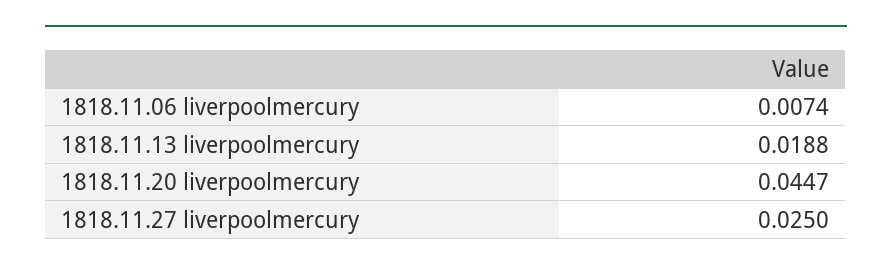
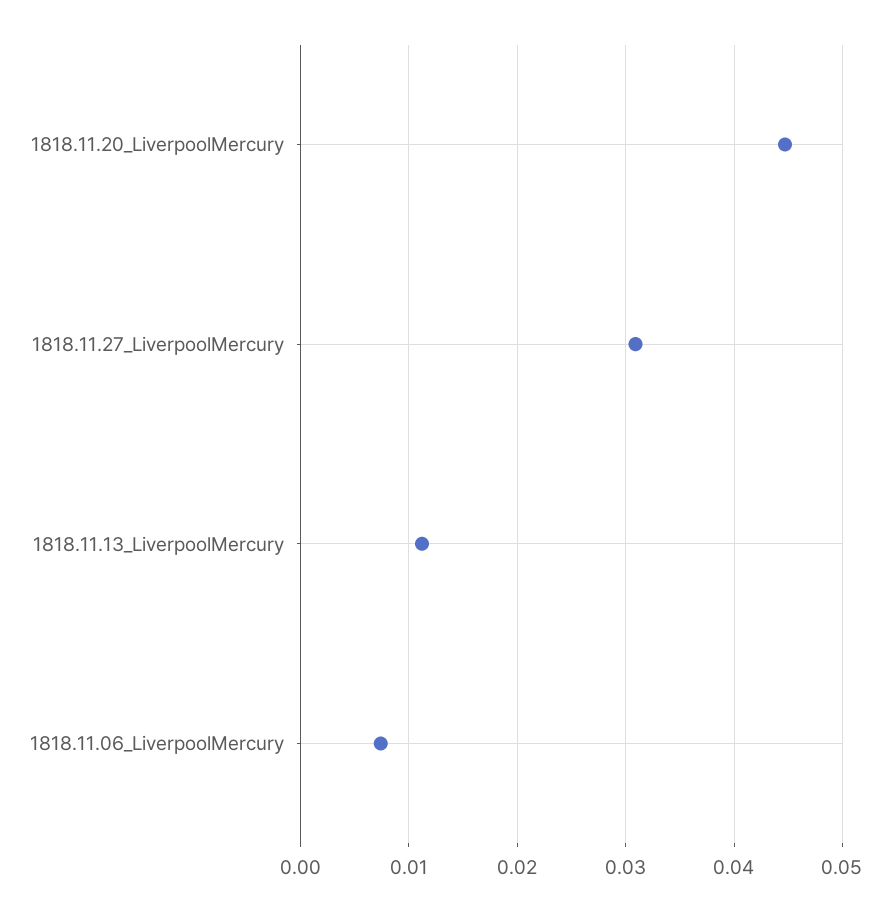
1818.11.13 liverpoolmercury: 0.0188 -> 0.011
1818.11.27 liverpoolmercury: 0.025 -> 0.031

